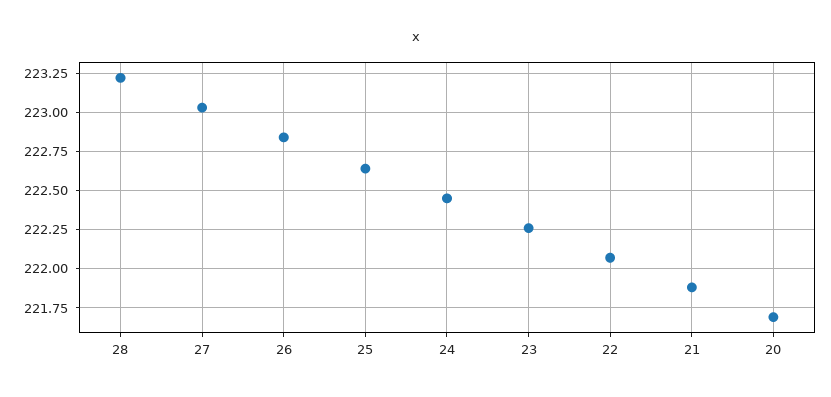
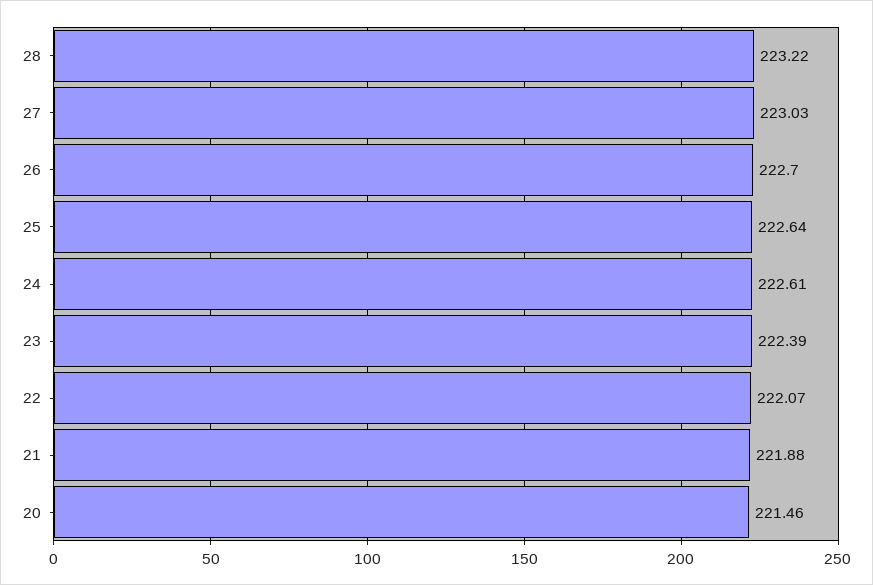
26: 222.85 -> 222.7
24: 222.45 -> 222.61
23: 222.25 -> 222.39
20: 221.7 -> 221.46

